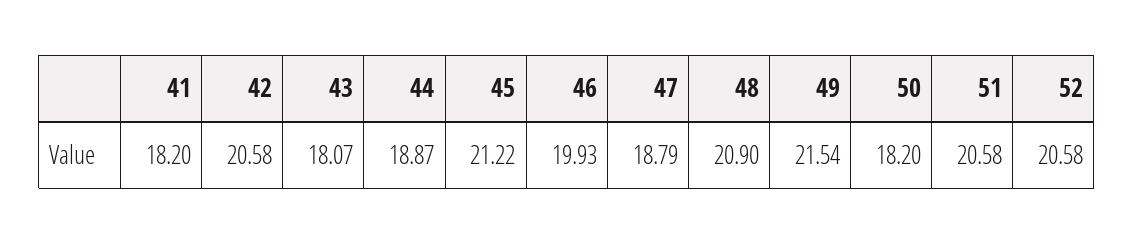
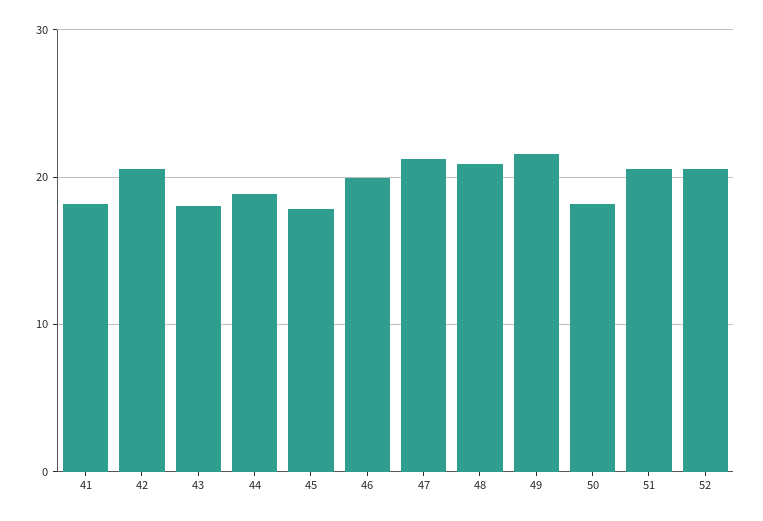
45: 21.22 -> 18
47: 18.79 -> 21

